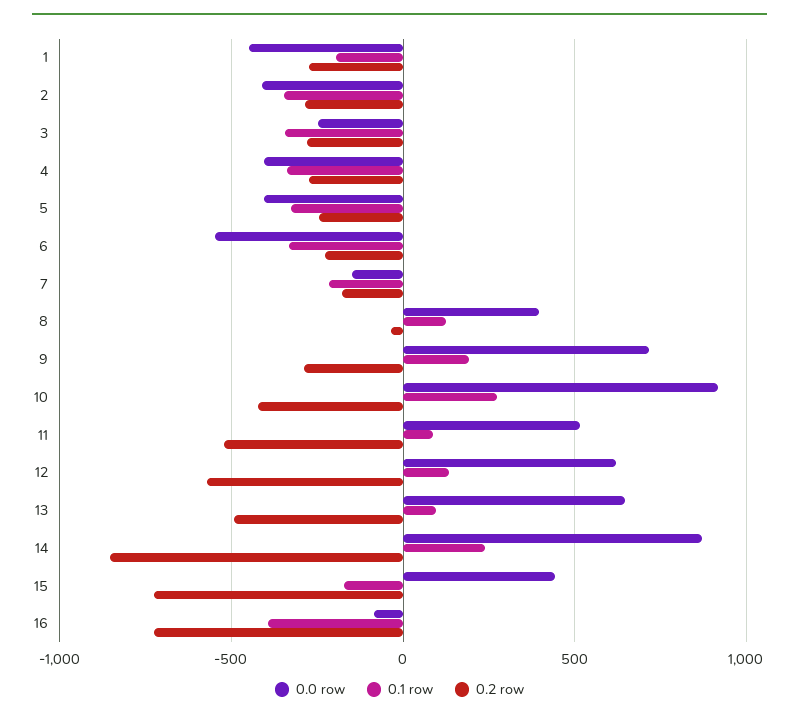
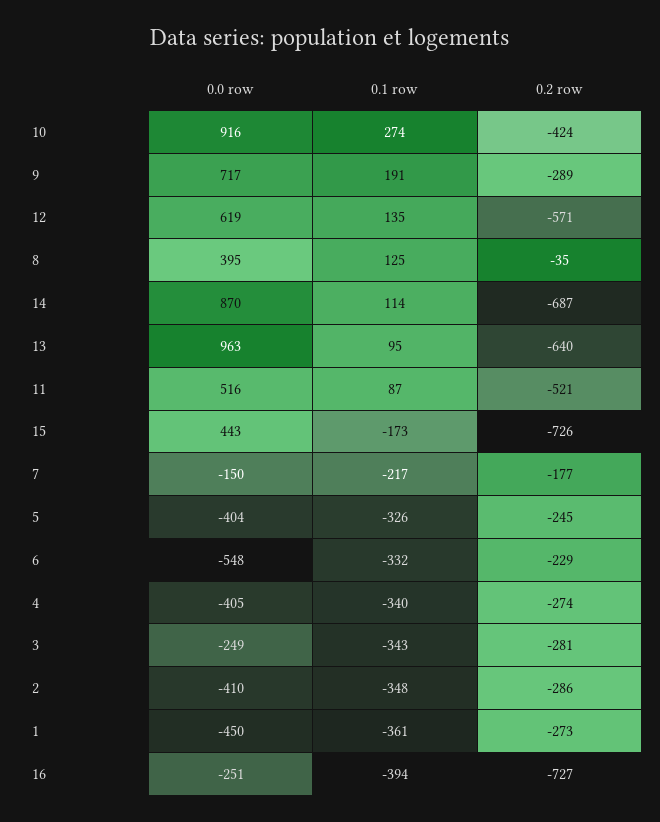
0.1 row, 1: -200 -> -361
0.0 row, 13: 650 -> 963
0.2 row, 13: -500 -> -640
0.1 row, 14: 250 -> 114
0.2 row, 14: -850 -> -687
0.0 row, 16: -100 -> -251

